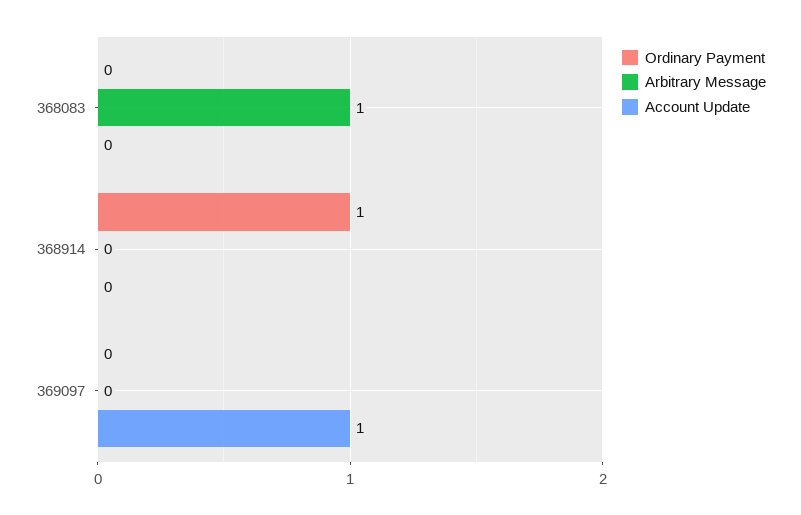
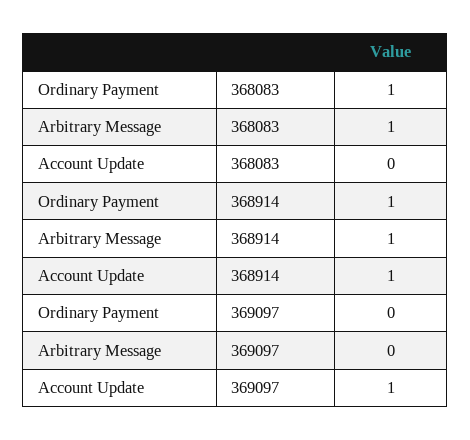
Ordinary Payment, 368083: 0 -> 1
Arbitrary Message, 368914: 0 -> 1
Account Update, 368914: 0 -> 1

